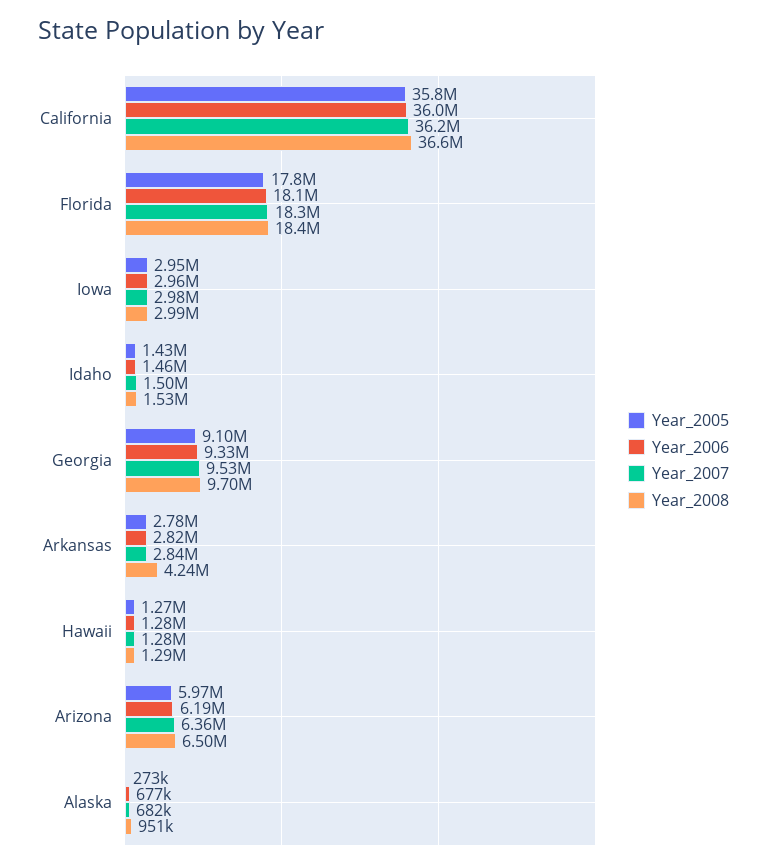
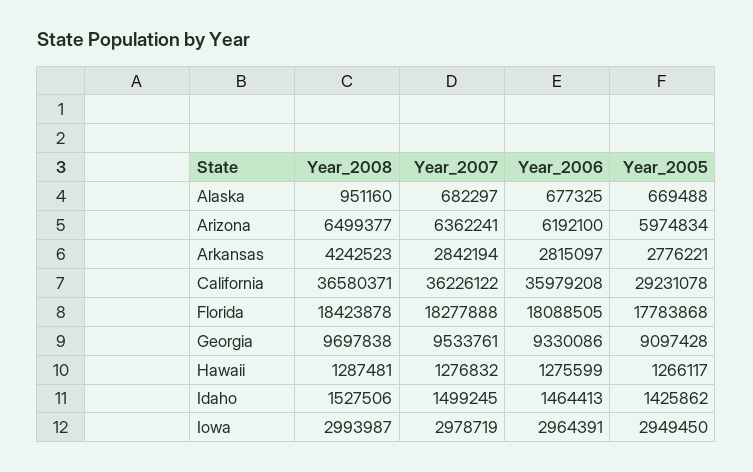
Year_2005, California: 35800000 -> 29231078
Year_2005, Alaska: 273000 -> 669488

